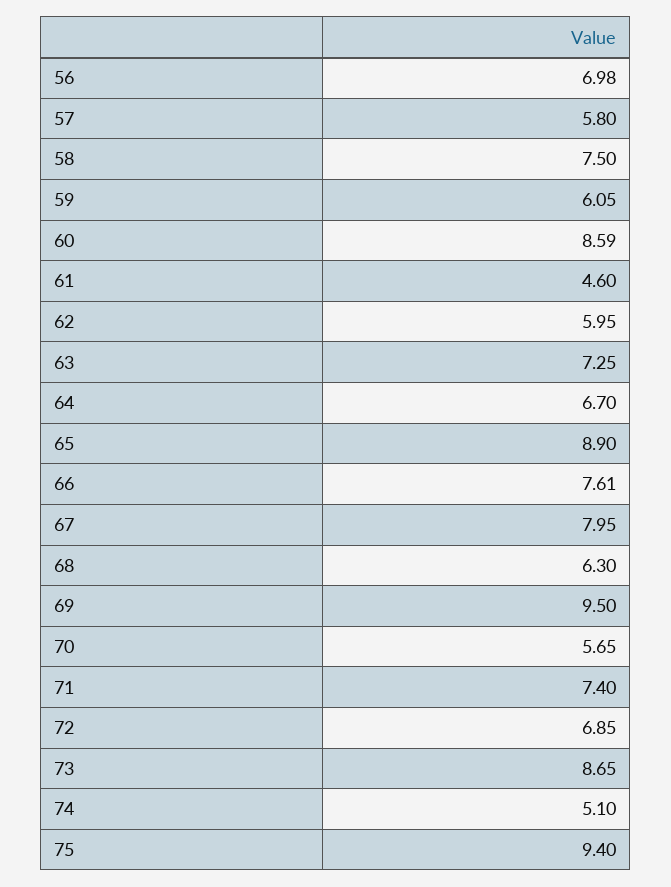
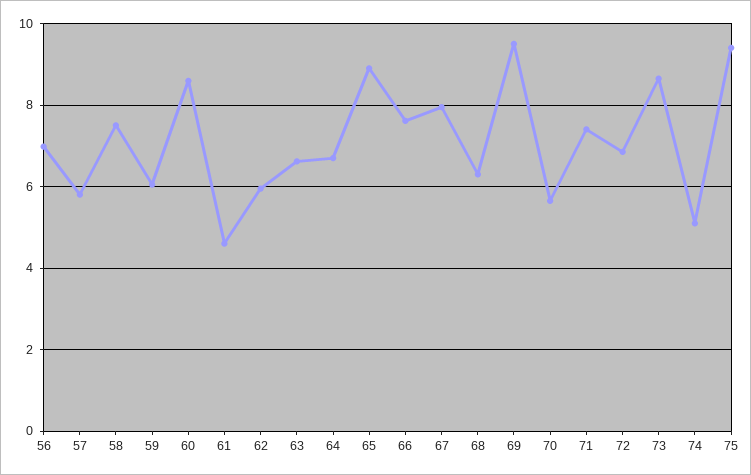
63: 7.25 -> 6.6

